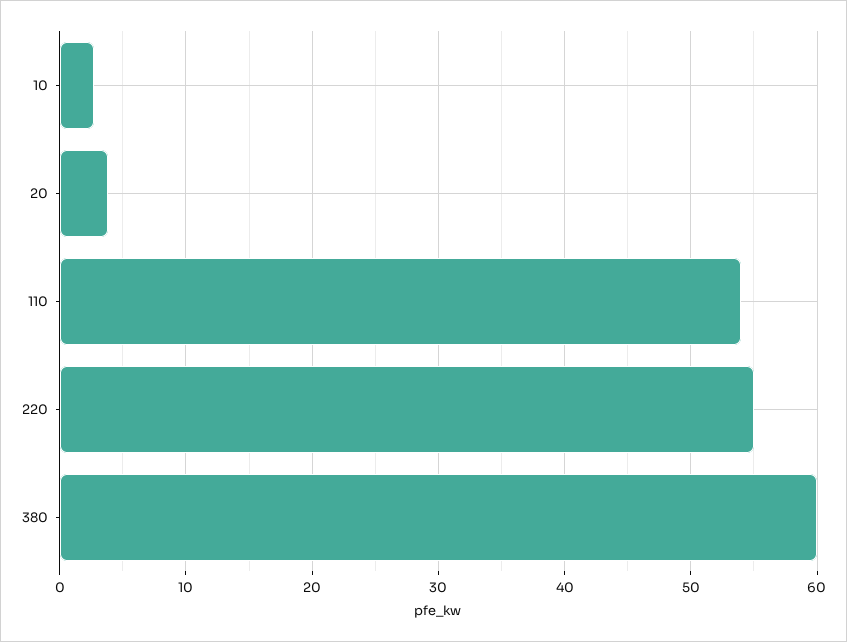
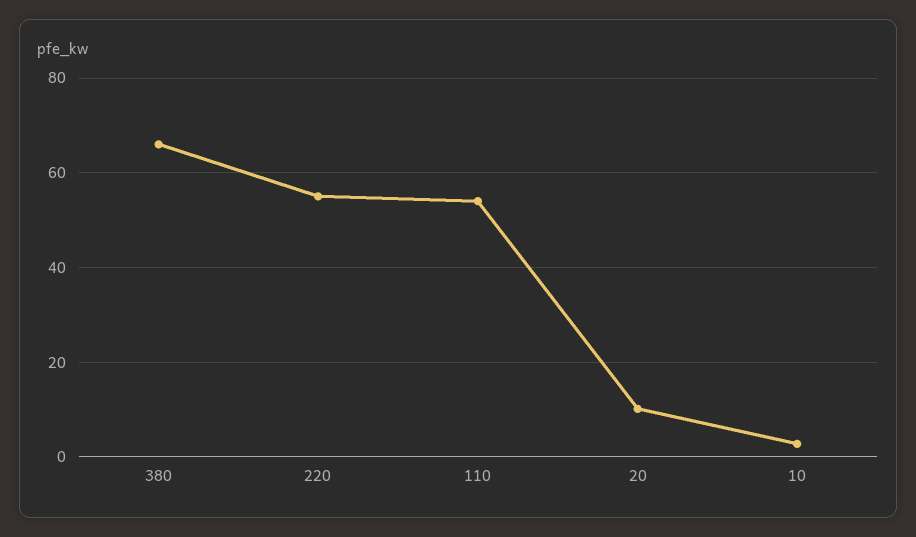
20: 4 -> 10
380: 60 -> 66

